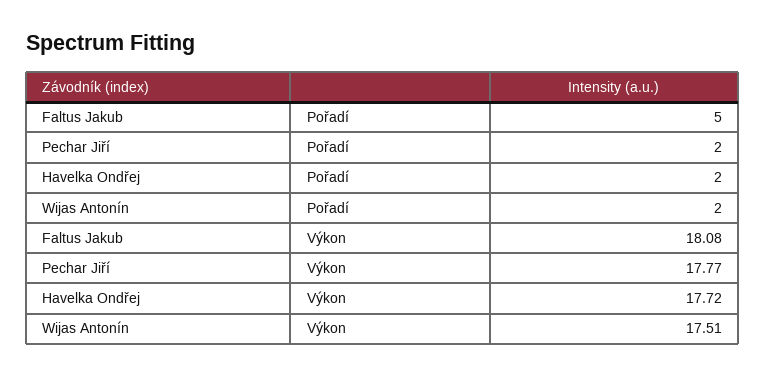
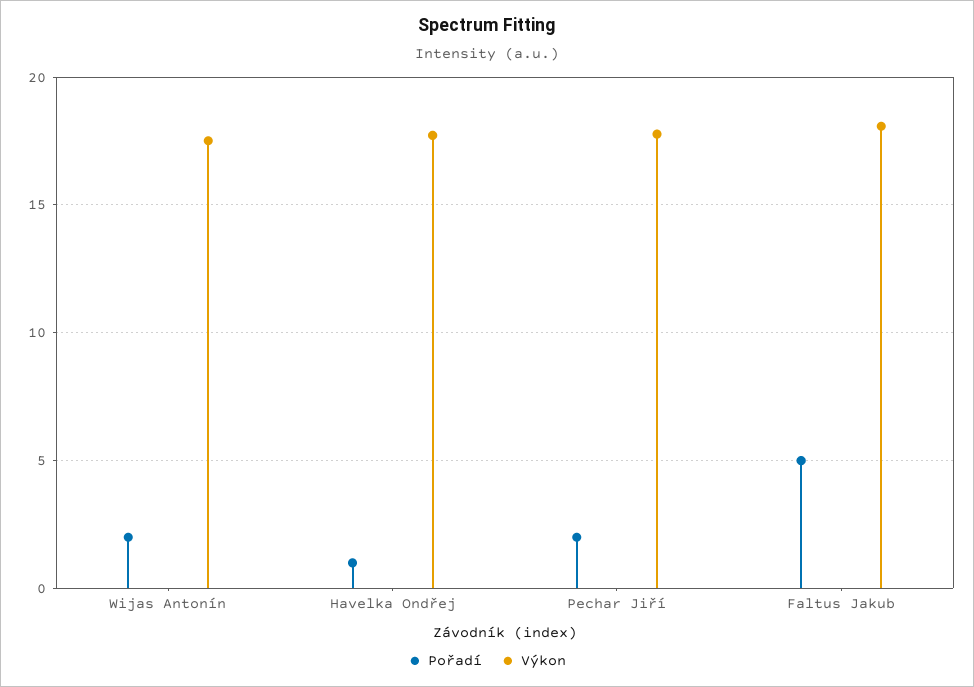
Pořadí, Havelka Ondřej: 2 -> 1

